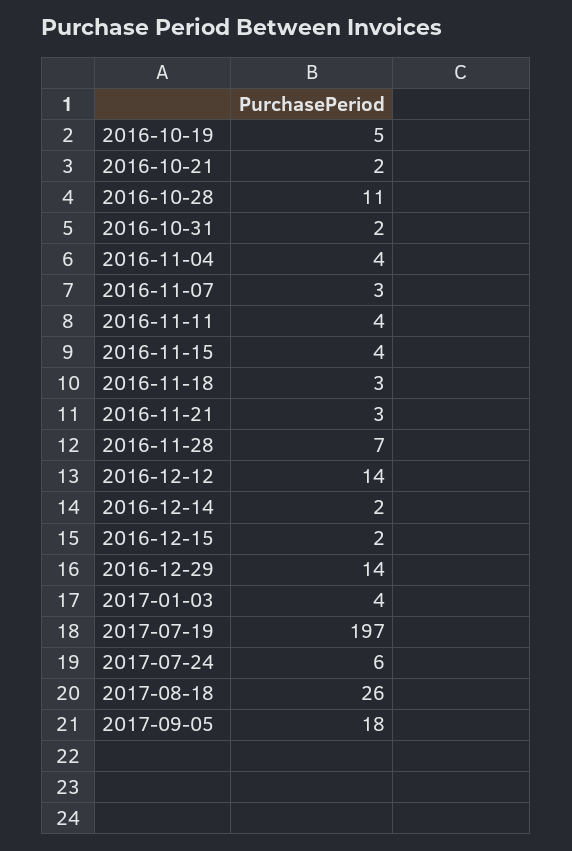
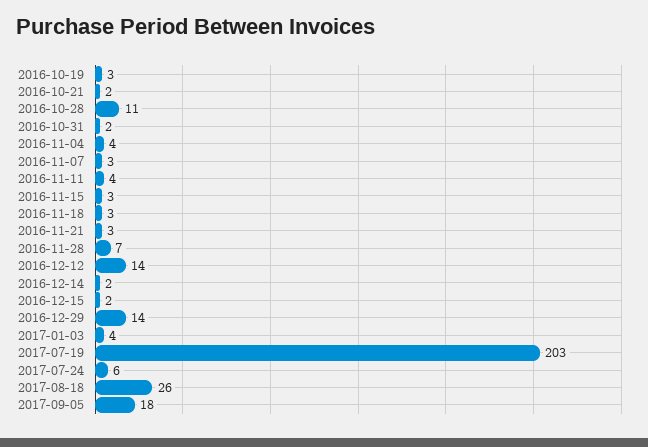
2016-10-19: 5 -> 3
2016-11-15: 4 -> 3
2017-07-19: 197 -> 203

